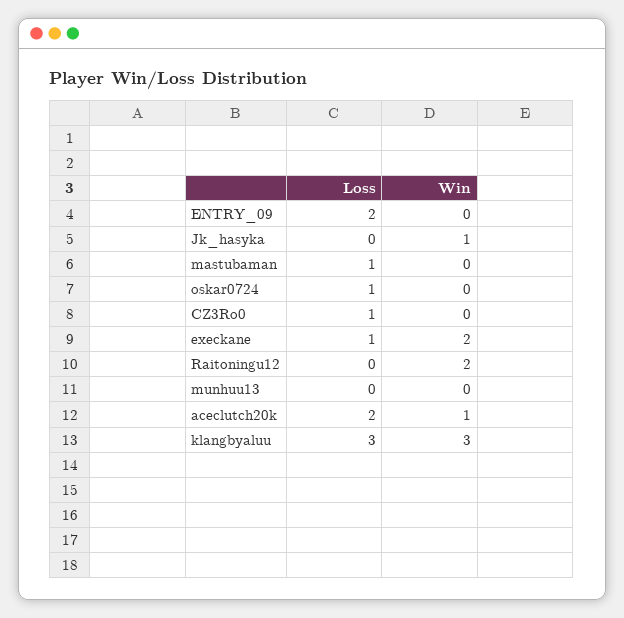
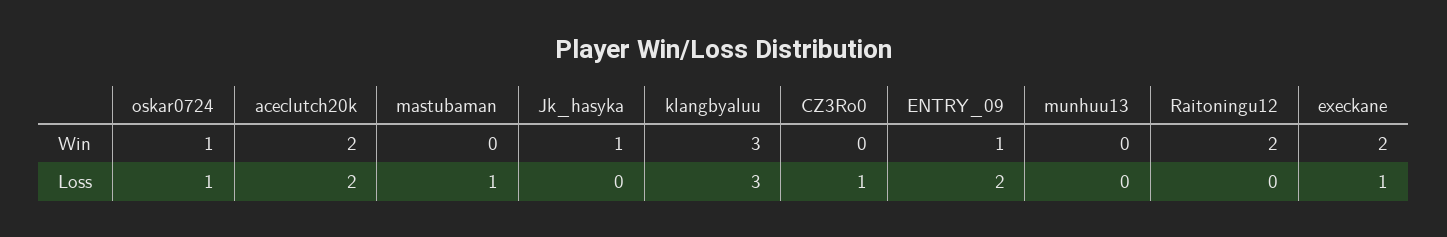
Win, ENTRY_09: 0 -> 1
Win, oskar0724: 0 -> 1
Win, aceclutch20k: 1 -> 2

